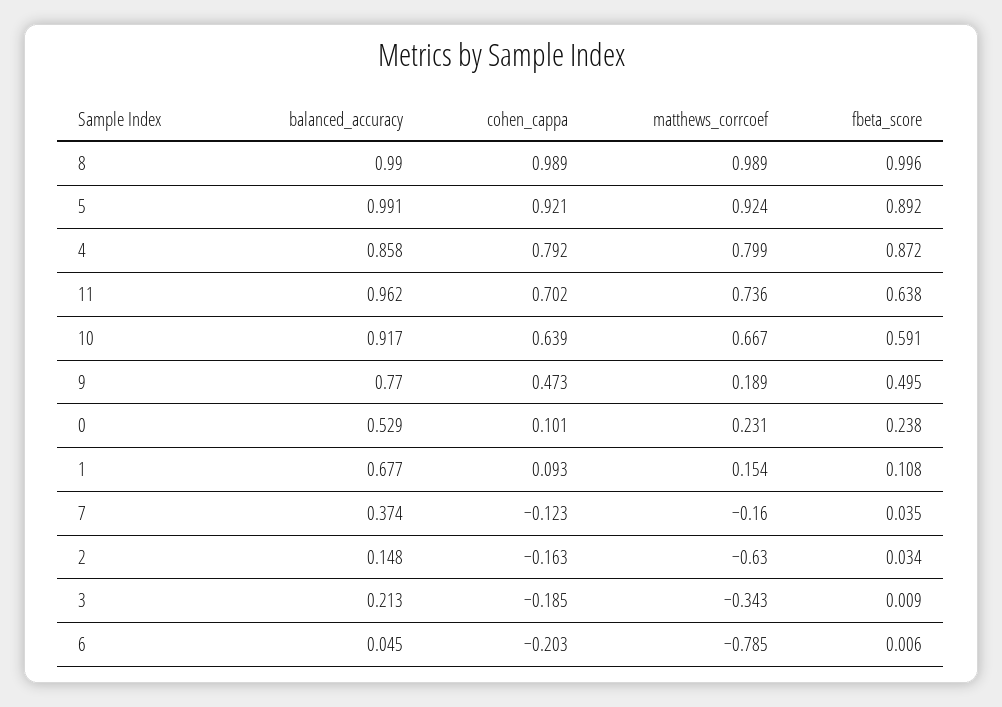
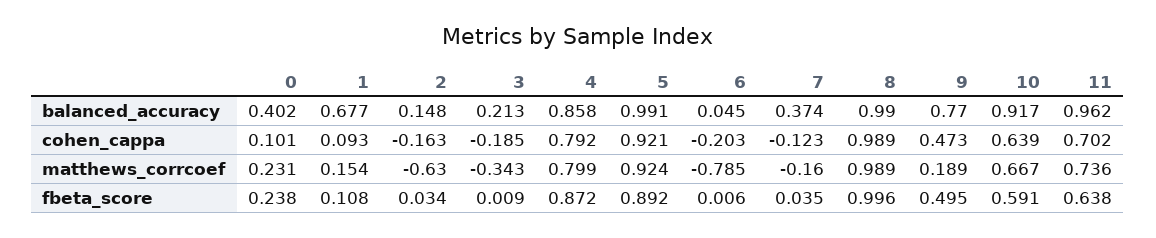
balanced_accuracy, 0: 0.529 -> 0.402

